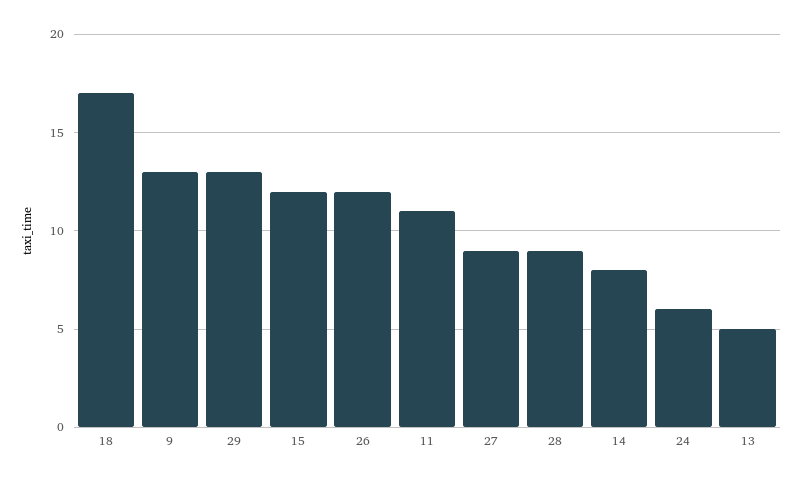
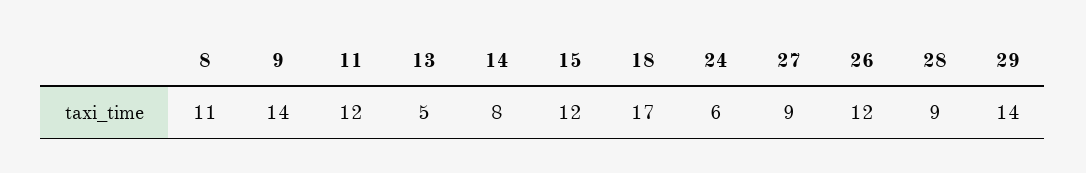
9: 13 -> 14
29: 13 -> 14
11: 11 -> 12
8: none -> 11

